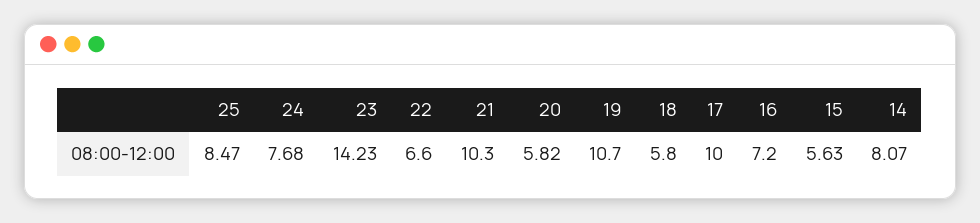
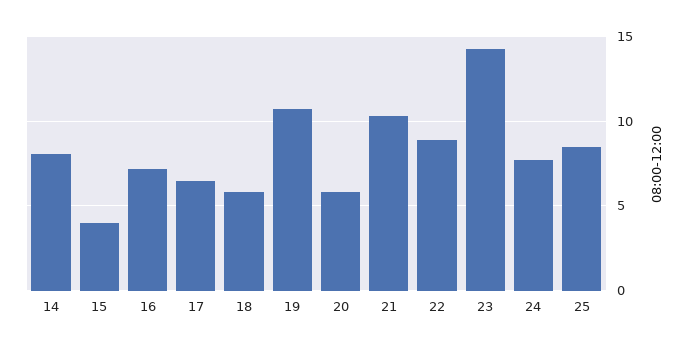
22: 6.6 -> 9
17: 10 -> 6.5
15: 5.63 -> 4

